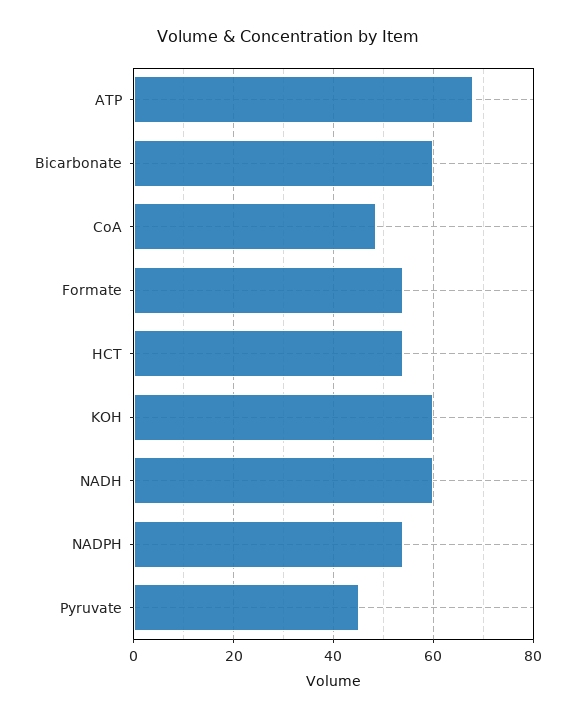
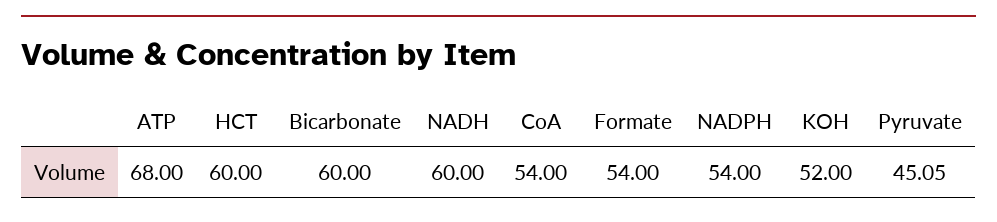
CoA: 48 -> 54
HCT: 54 -> 60
KOH: 60 -> 52

